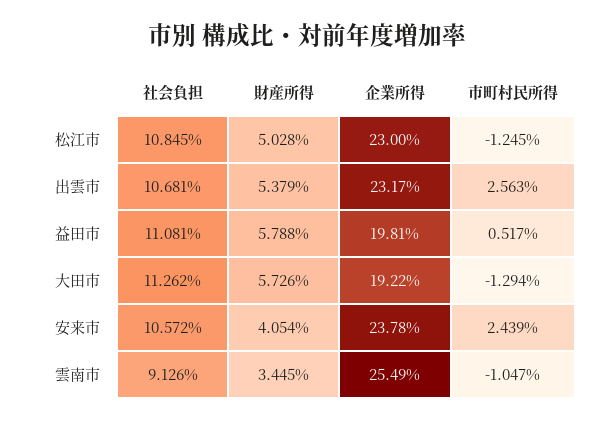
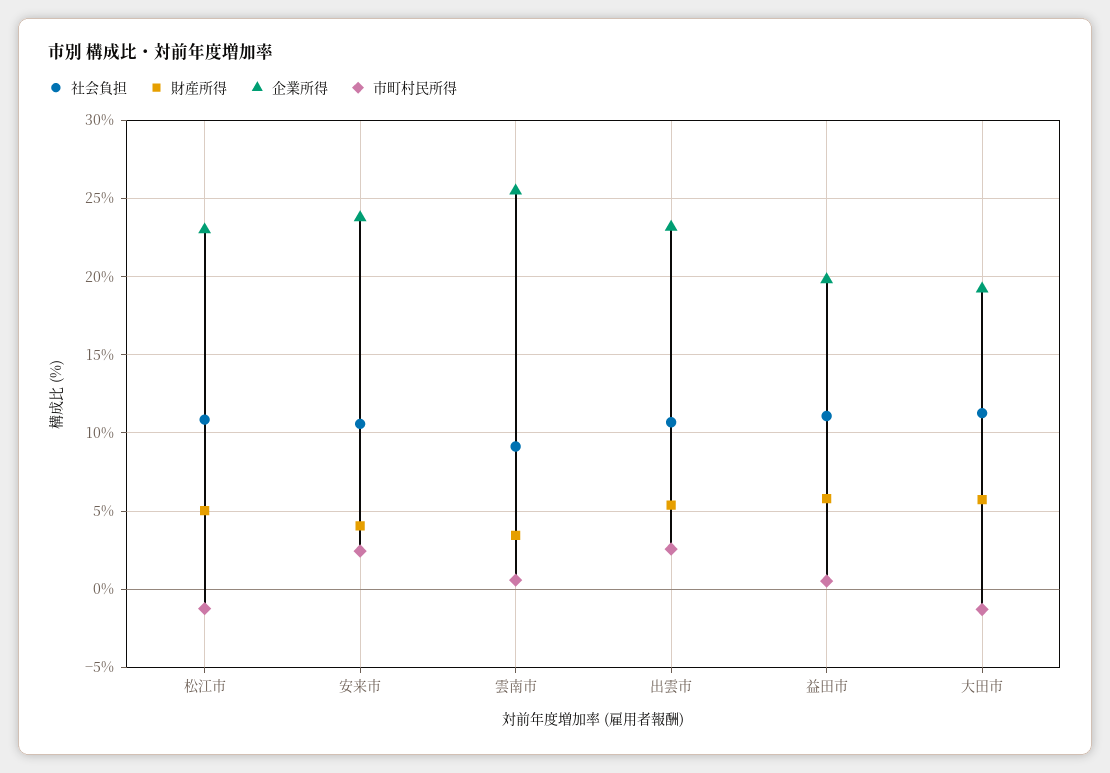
市町村民所得, 雲南市: -1.047 -> 0.5

